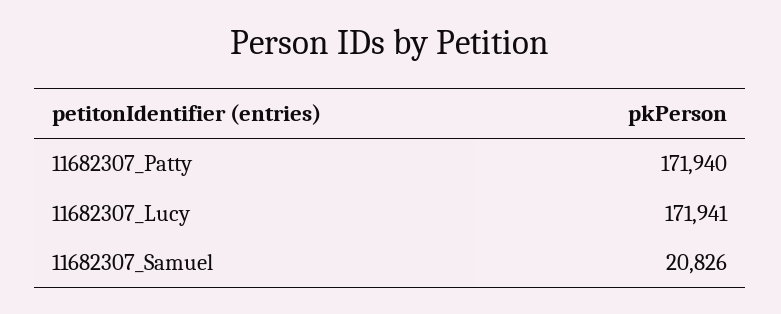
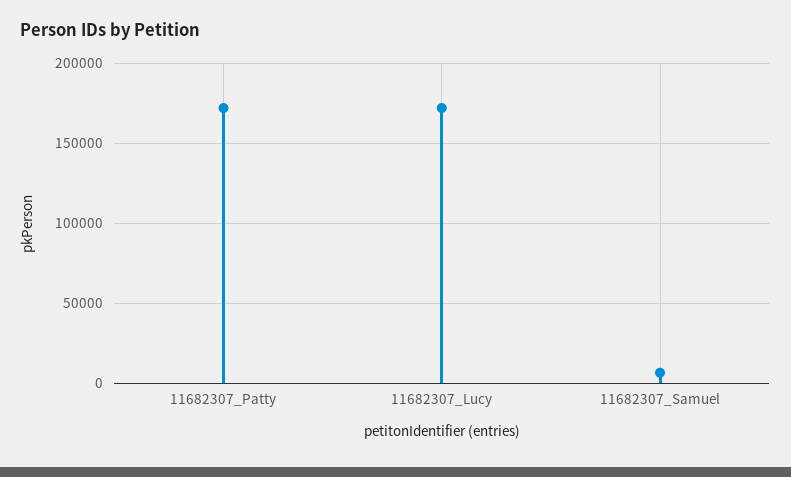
11682307_Samuel: 20826 -> 5000

